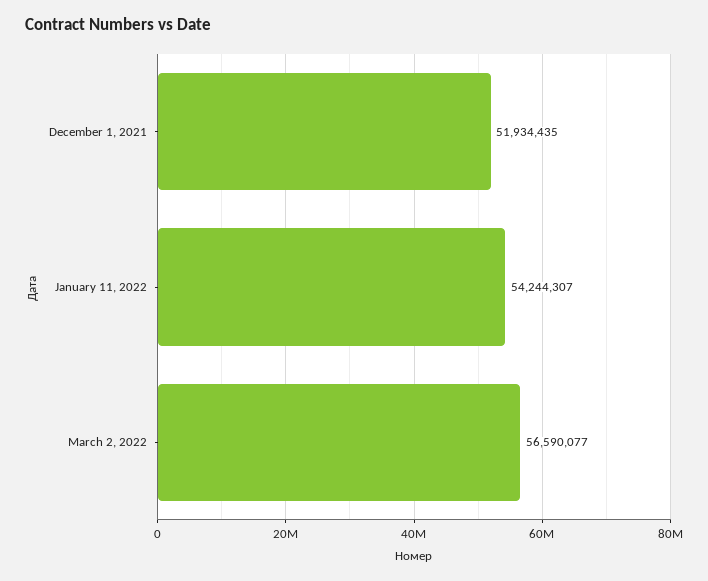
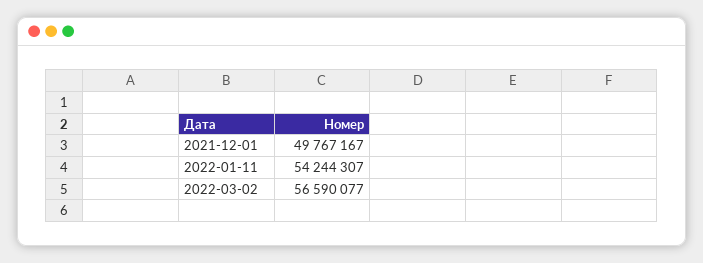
December 1, 2021: 51934435 -> 49767167

